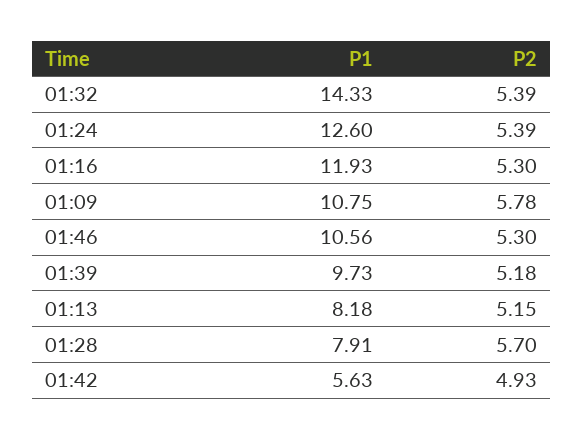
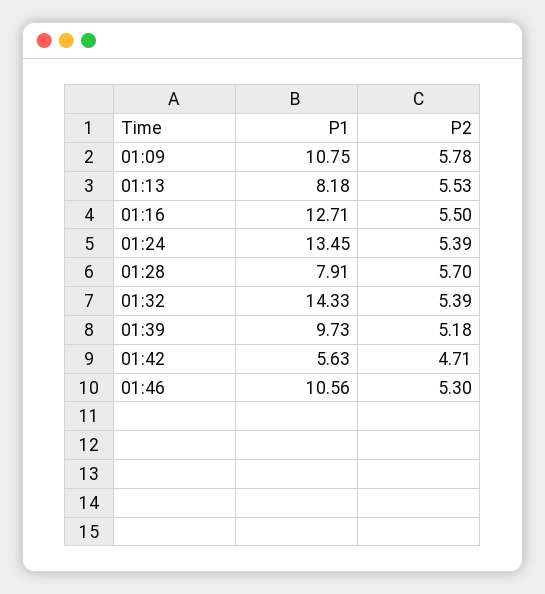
P1, 01:24: 12.6 -> 13.45
P1, 01:16: 11.93 -> 12.71
P2, 01:16: 5.3 -> 5.5
P2, 01:13: 5.15 -> 5.53
P2, 01:42: 4.93 -> 4.71

